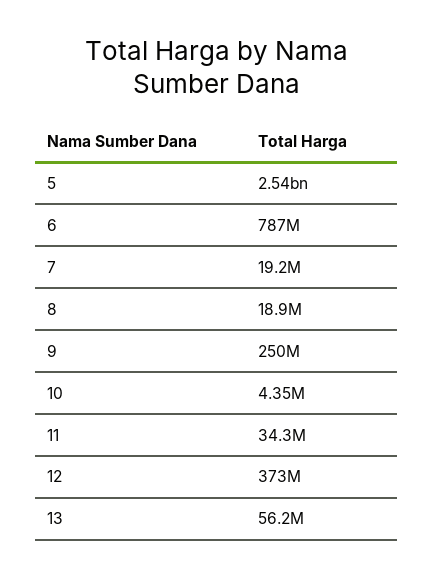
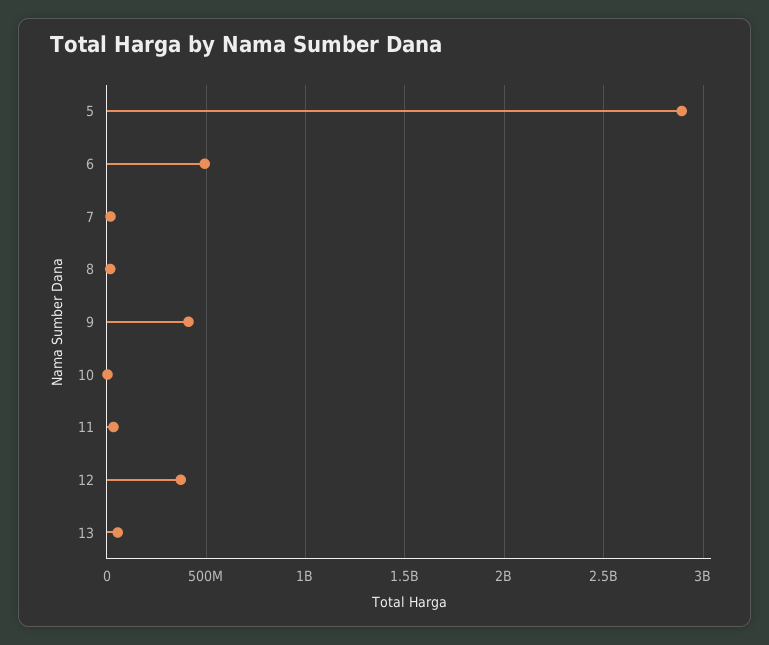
5: 2540000000 -> 2900000000
6: 787000000 -> 500000000
9: 250000000 -> 400000000

